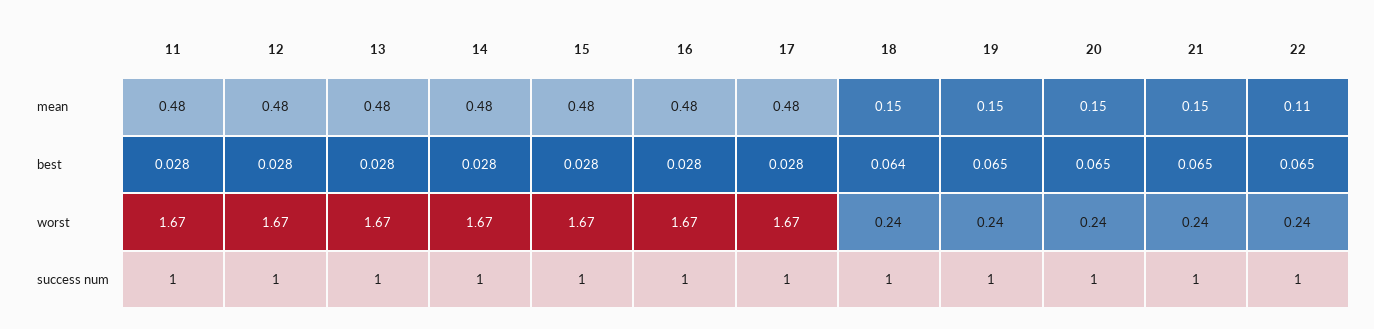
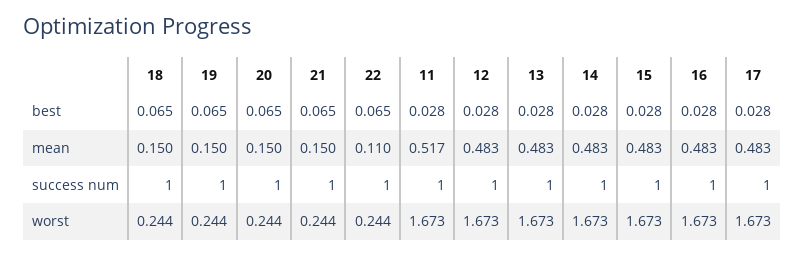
11, mean: 0.48 -> 0.517
18, best: 0.064 -> 0.065

